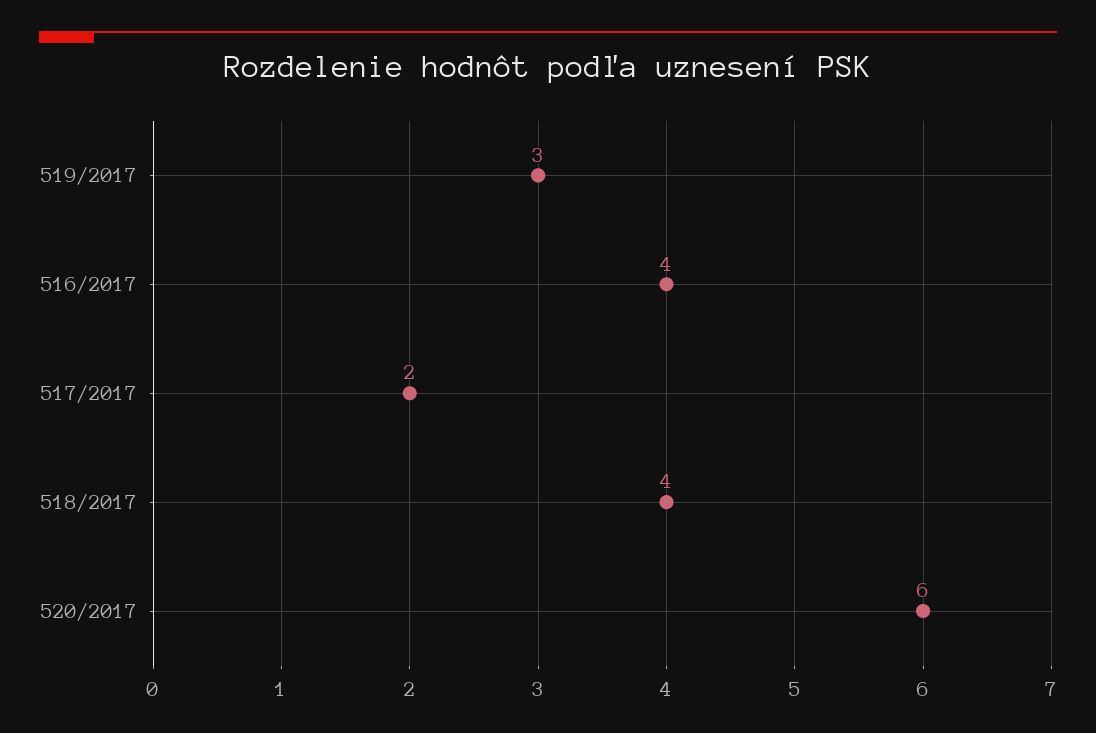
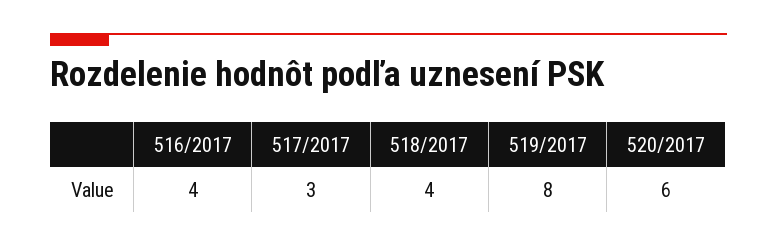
519/2017: 3 -> 8
517/2017: 2 -> 3

